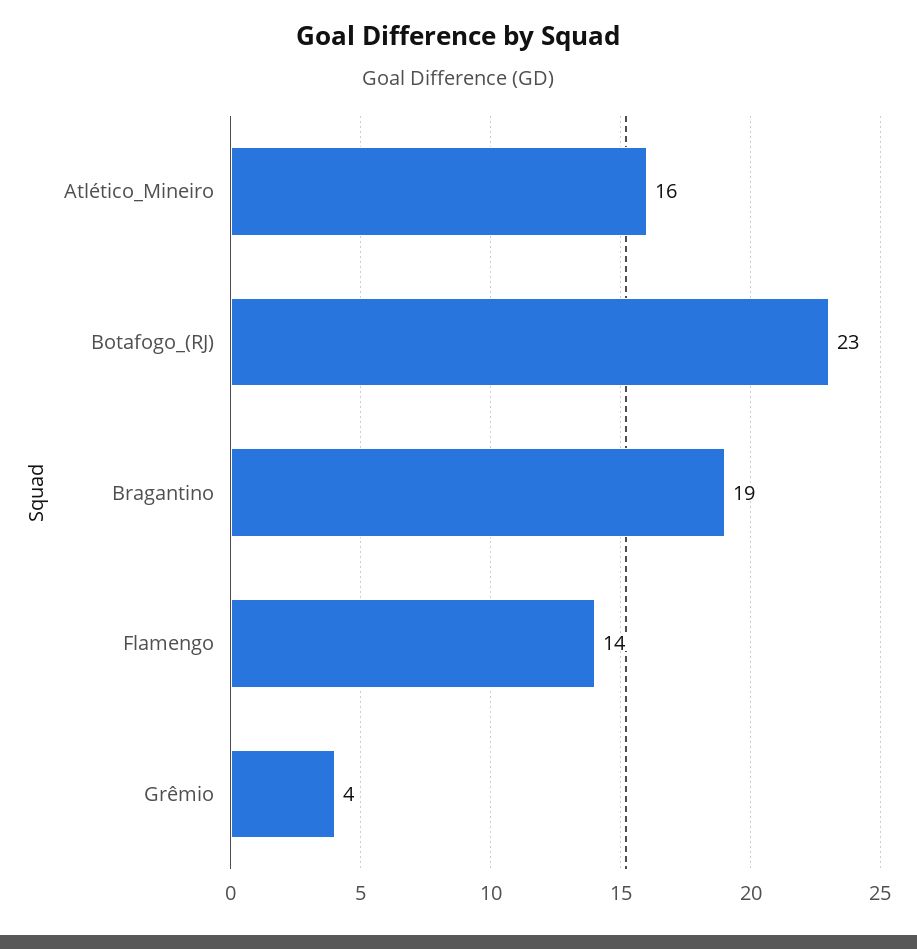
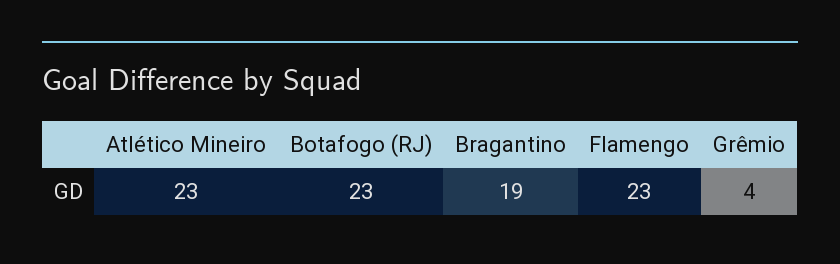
Atlético_Mineiro: 16 -> 23
Flamengo: 14 -> 23

